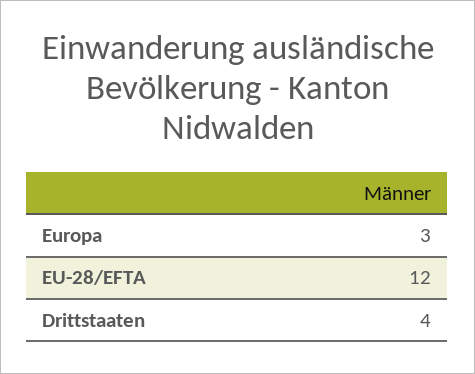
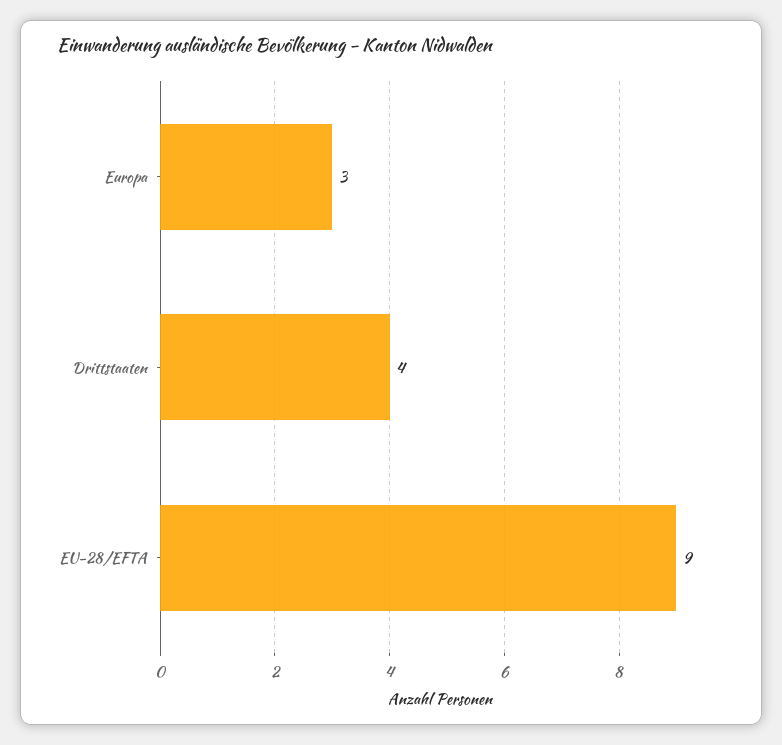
EU-28/EFTA: 12 -> 9

